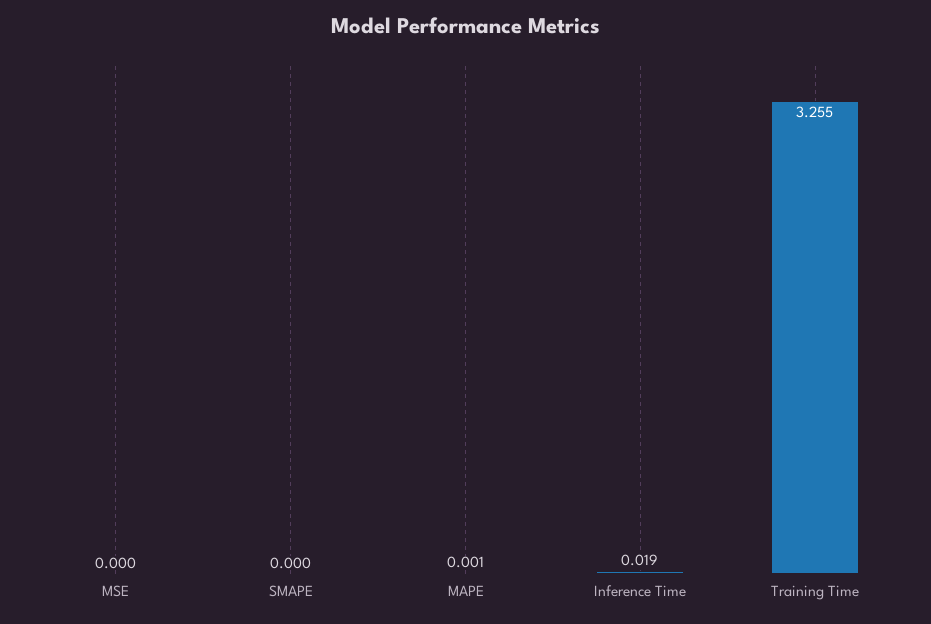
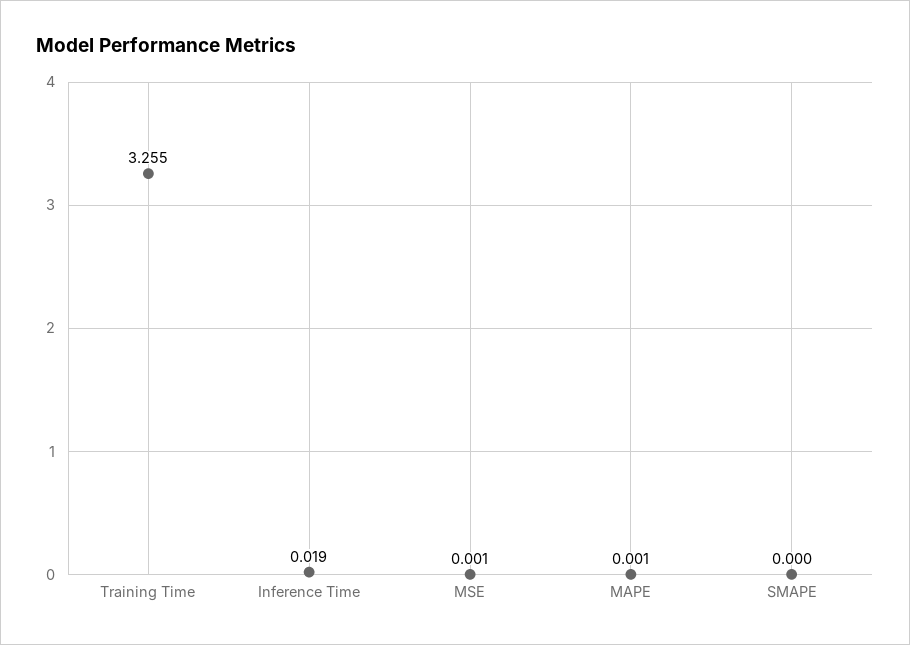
MSE: 0 -> 0.001

